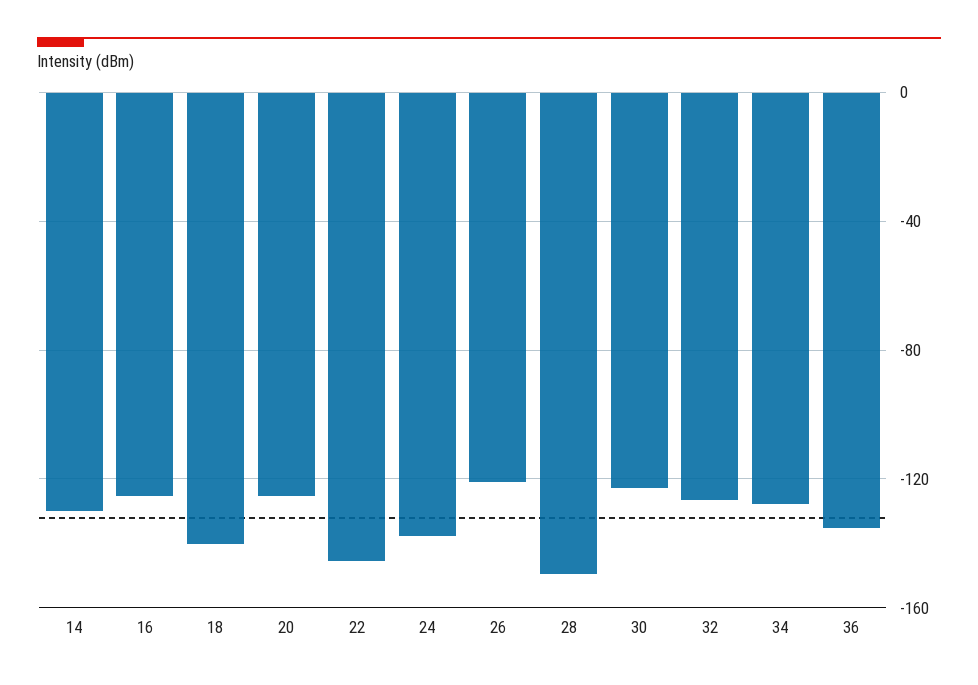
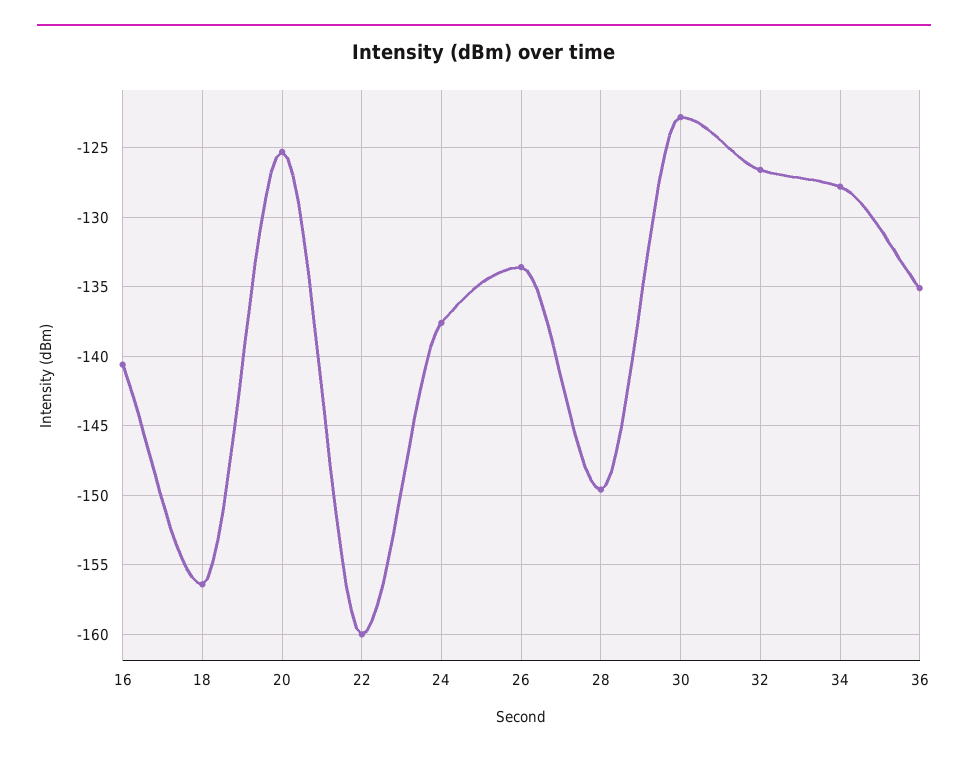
14: -130 -> none
16: -125 -> -140.5
18: -140 -> -156.5
22: -145 -> -160
26: -120 -> -133.5

